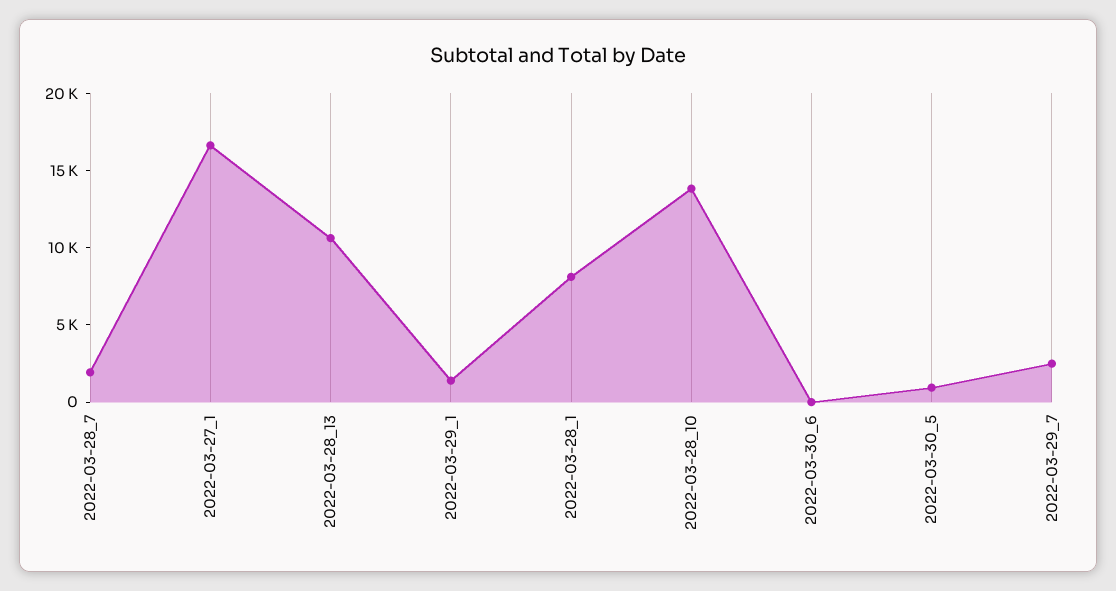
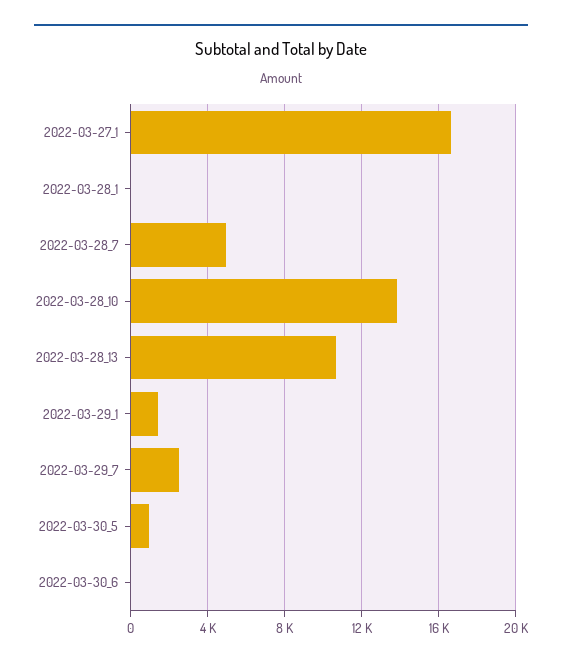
2022-03-28_7: 2000 -> 5000
2022-03-28_1: 8000 -> 0

